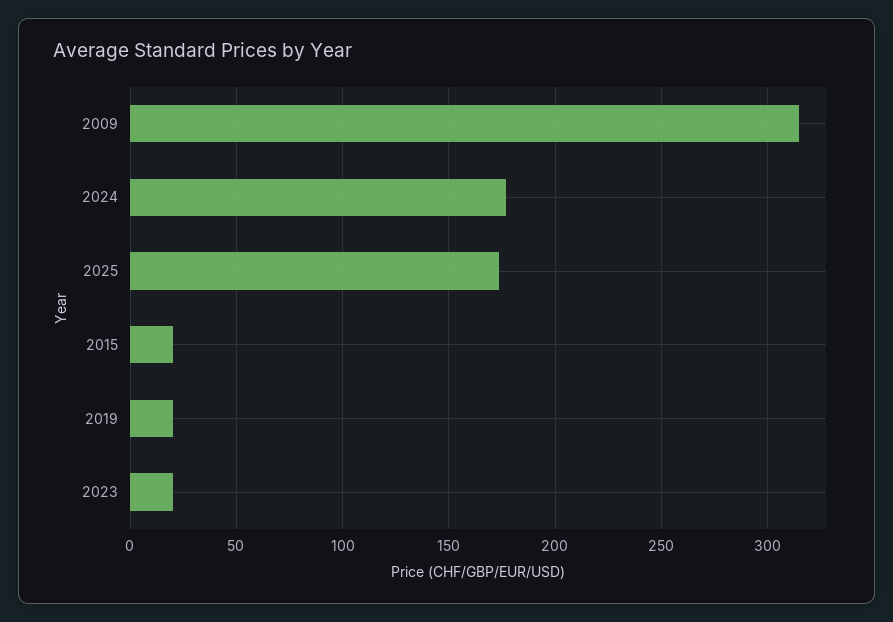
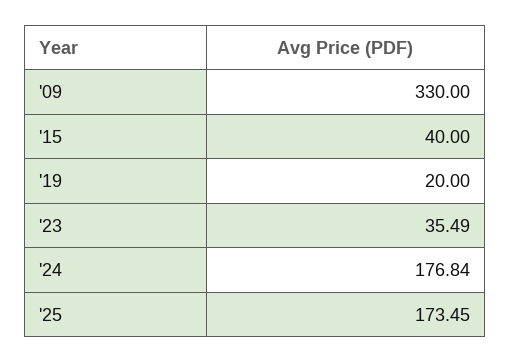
2009: 315 -> 330
2015: 20 -> 40
2023: 20 -> 35.49

